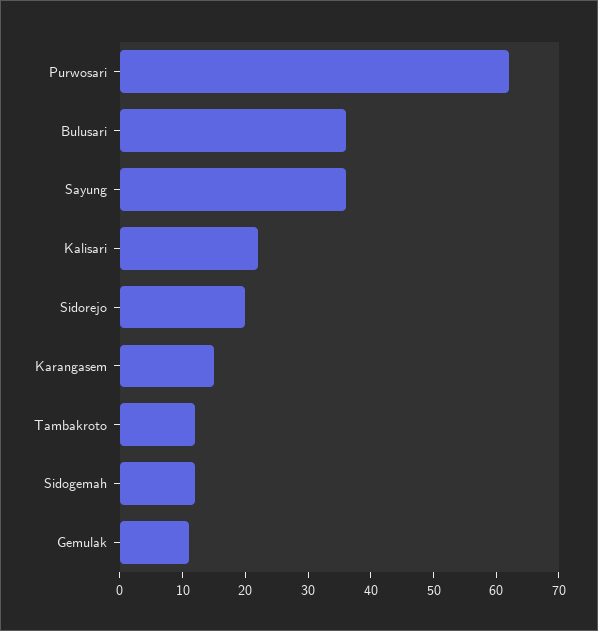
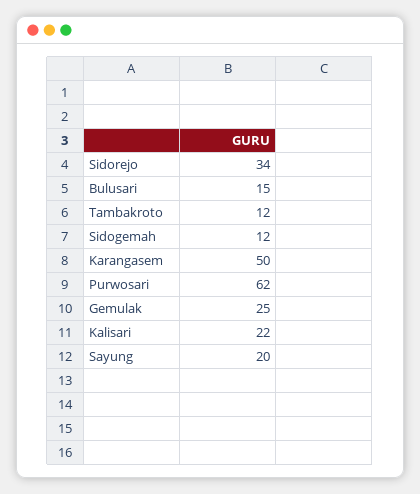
Bulusari: 35 -> 15
Sayung: 35 -> 20
Sidorejo: 20 -> 34
Karangasem: 15 -> 50
Gemulak: 10 -> 25

